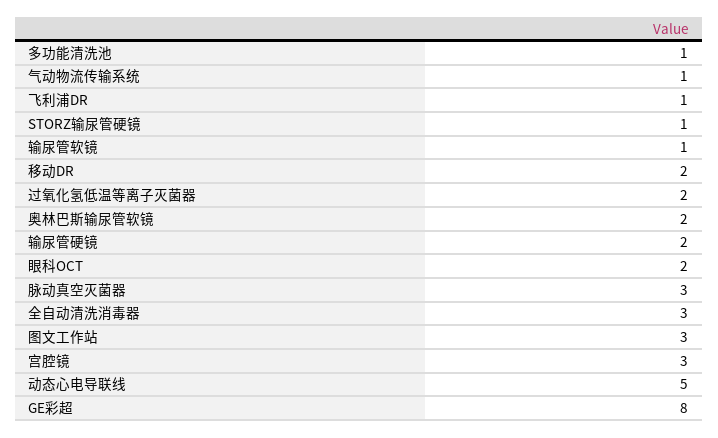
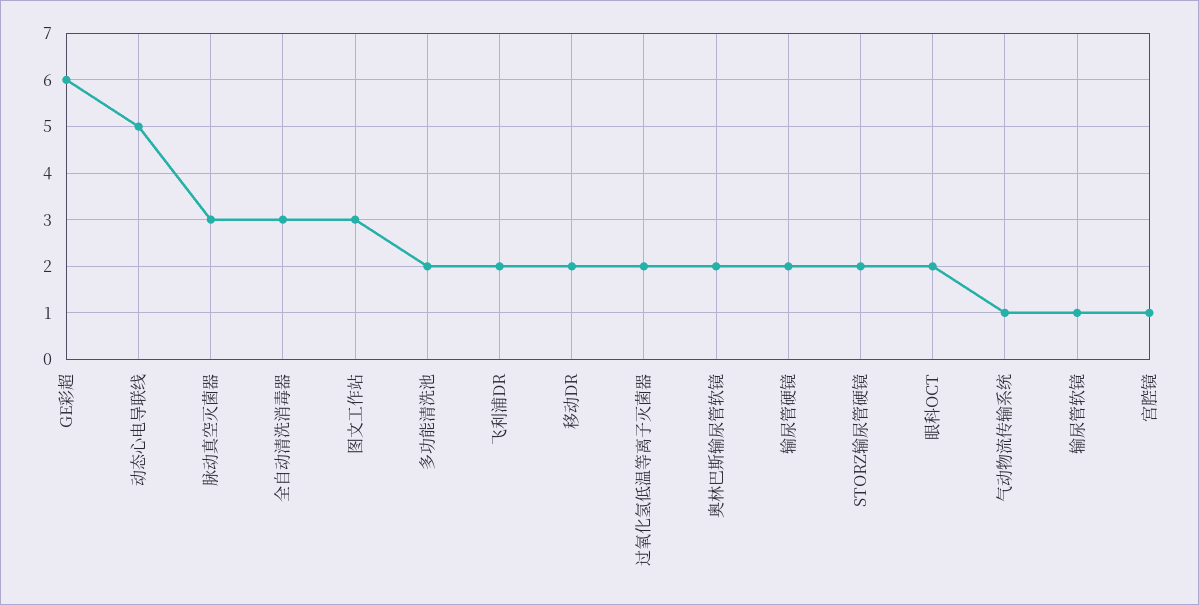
多功能清洗池: 1 -> 2
飞利浦DR: 1 -> 2
STORZ输尿管硬镜: 1 -> 2
宫腔镜: 3 -> 1
GE彩超: 8 -> 6

